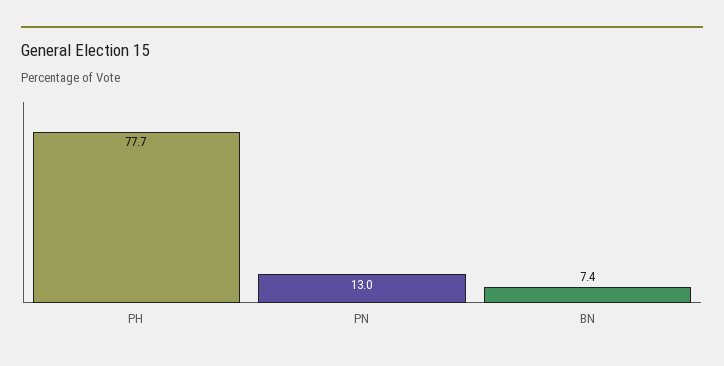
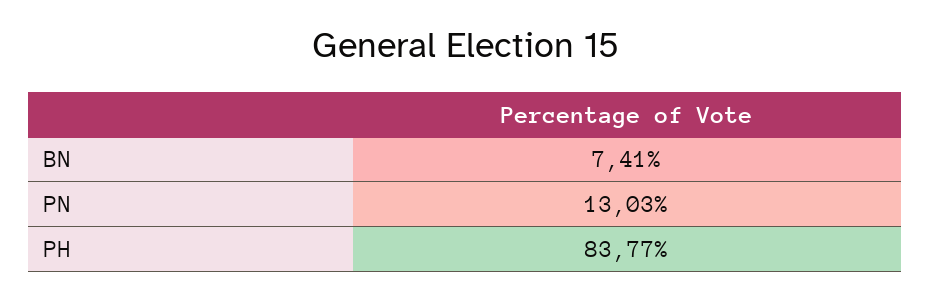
PH: 77.7 -> 83.77

